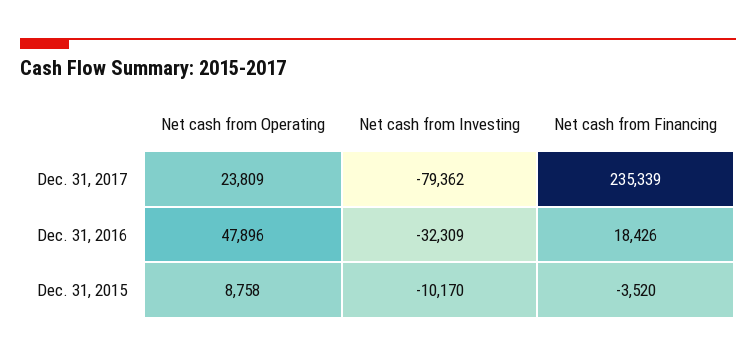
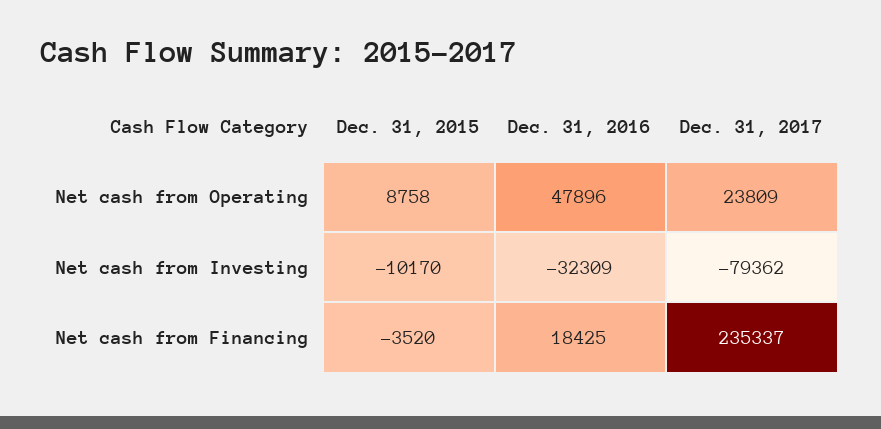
Net cash from Financing, Dec. 31, 2017: 235339 -> 235337
Net cash from Financing, Dec. 31, 2016: 18426 -> 18425

